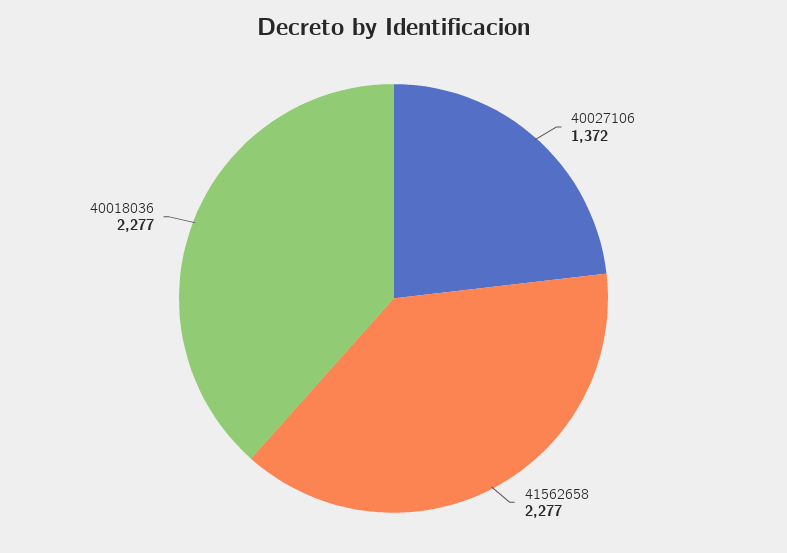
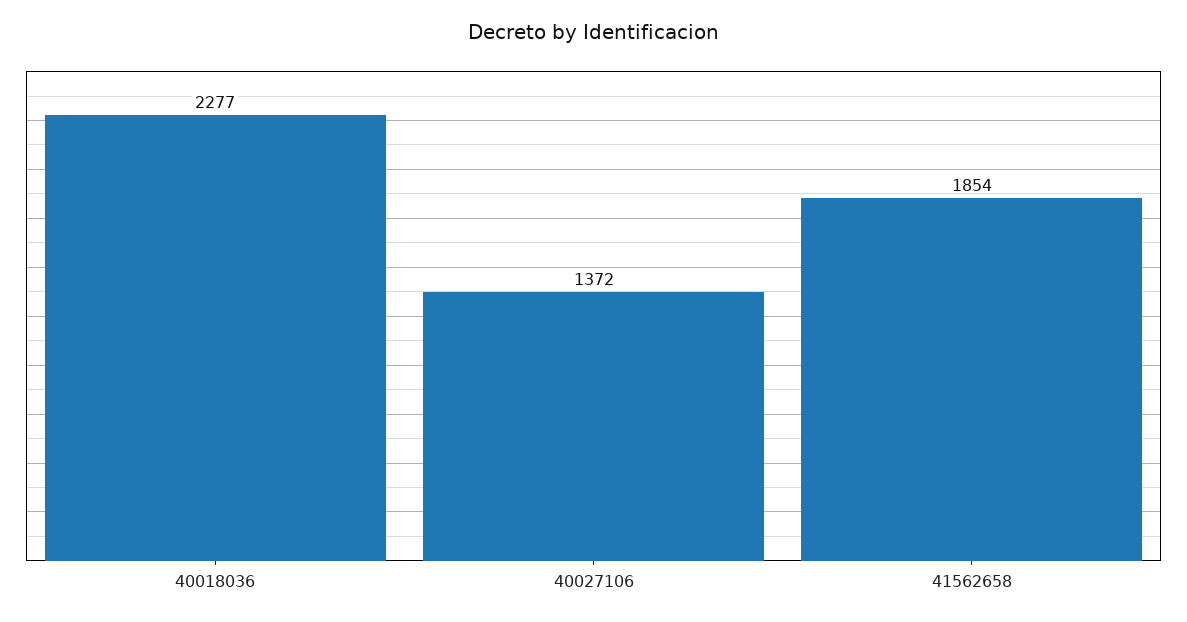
41562658: 2277 -> 1854

